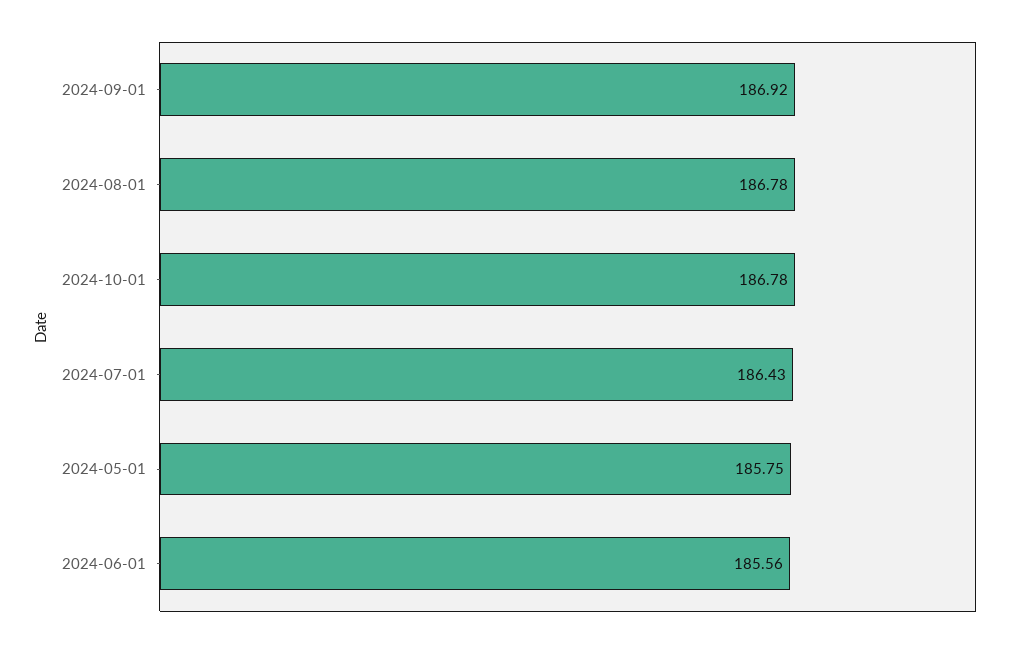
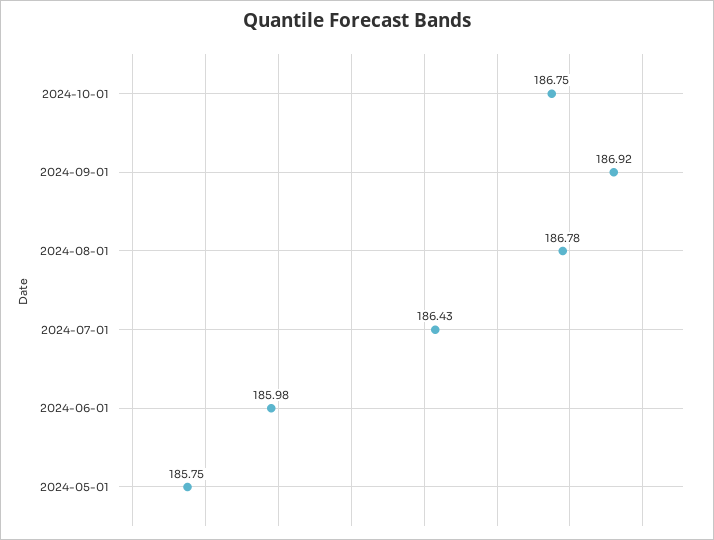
2024-10-01: 186.78 -> 186.75
2024-06-01: 185.56 -> 185.98

